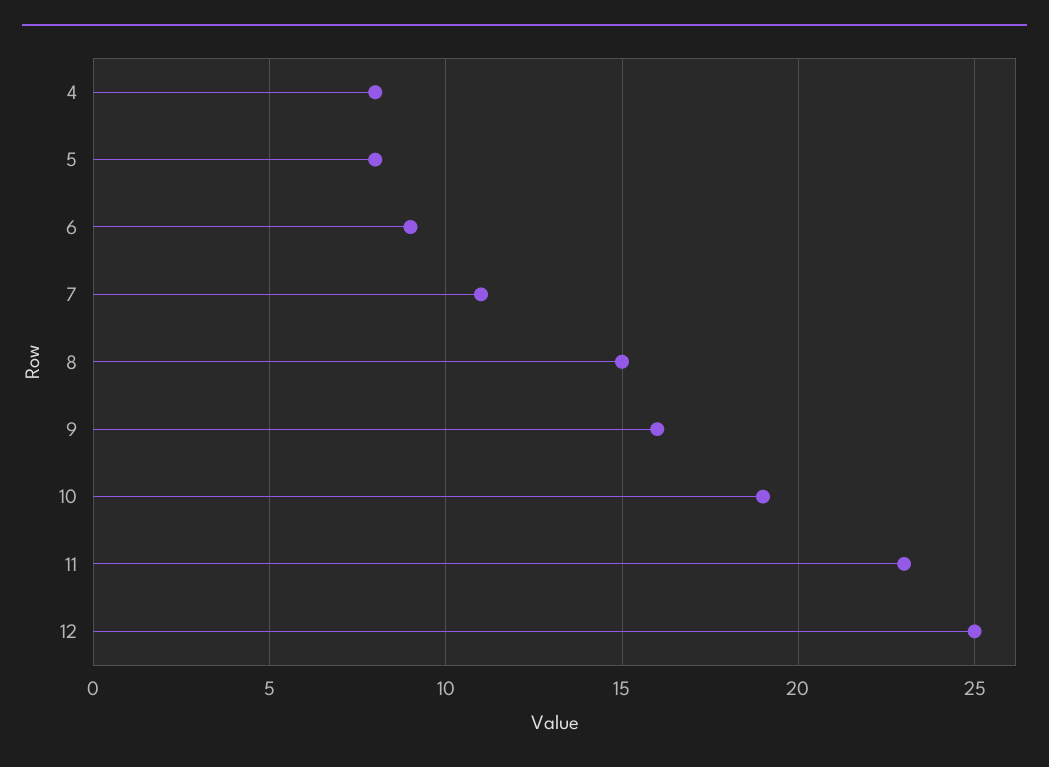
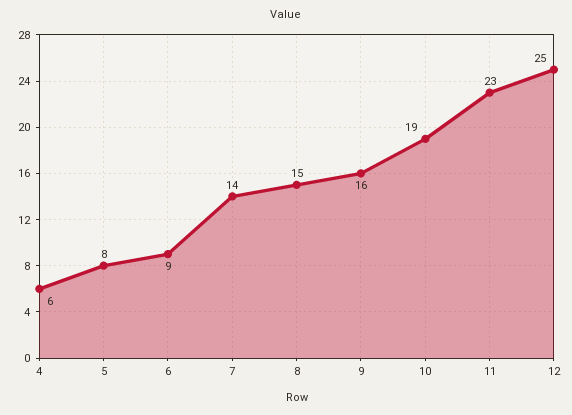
4: 8 -> 6
7: 11 -> 14

